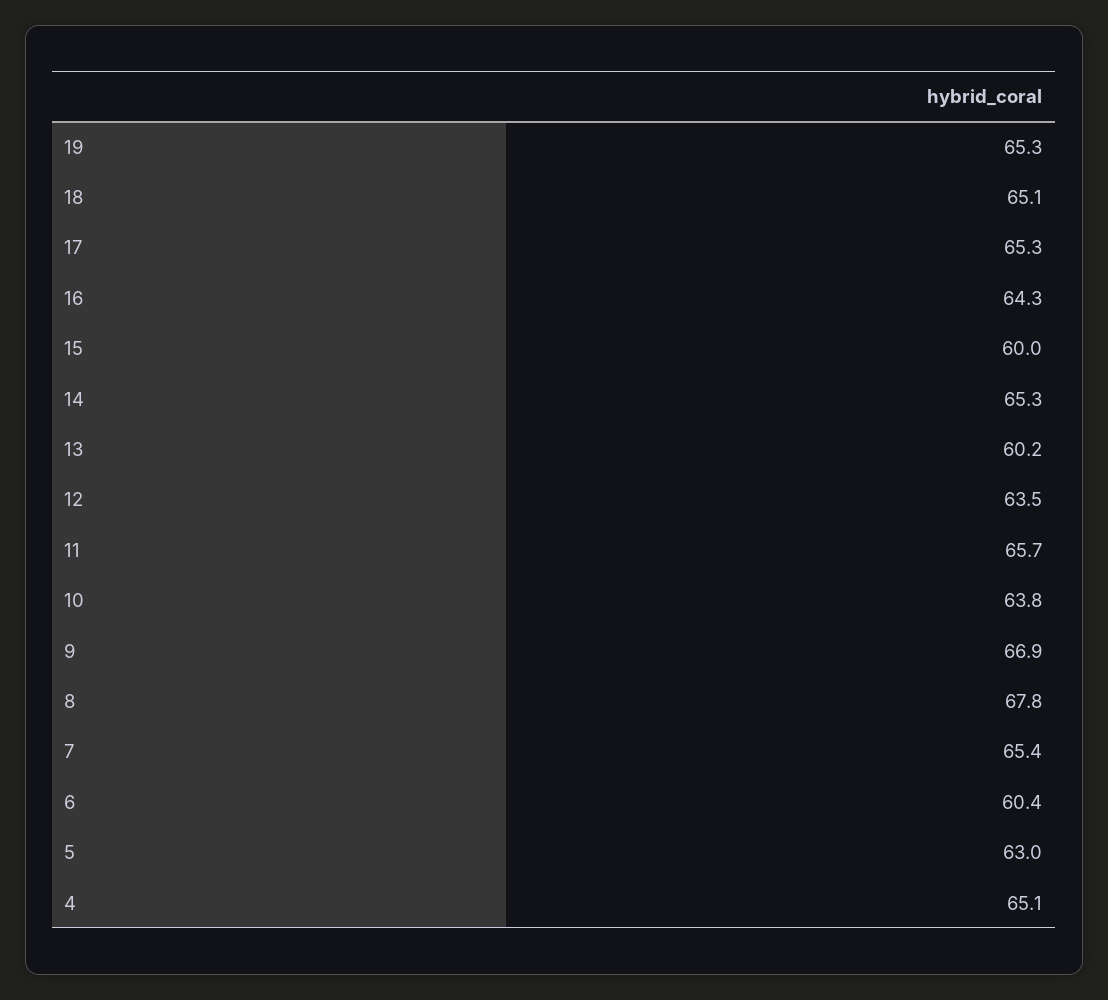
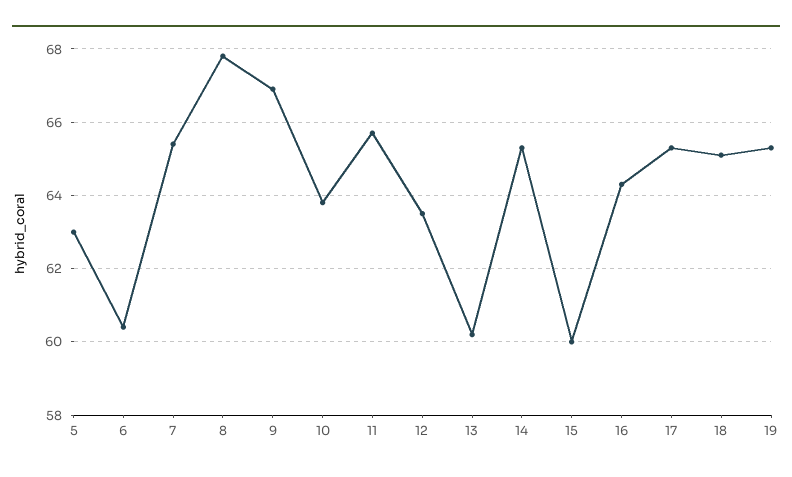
4: 65.1 -> none

